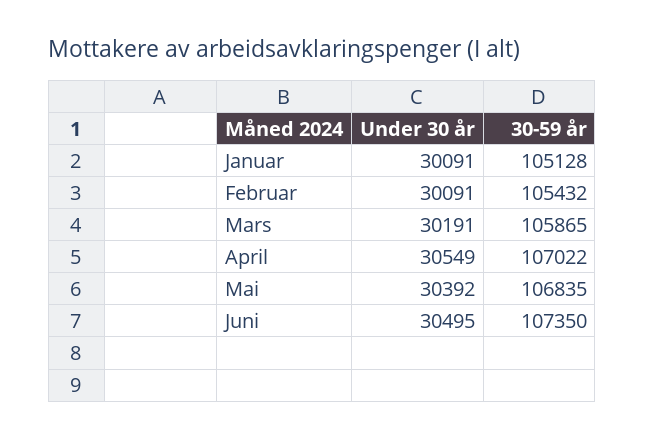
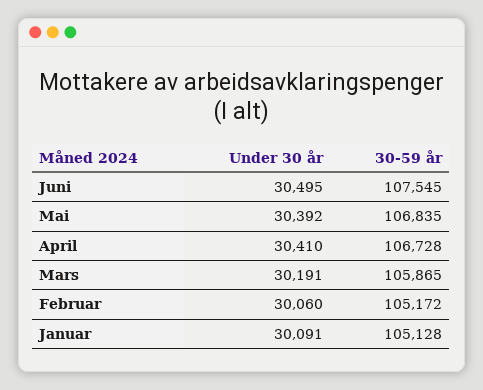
Under 30 år, Februar: 30091 -> 30060
30-59 år, Februar: 105432 -> 105172
Under 30 år, April: 30549 -> 30410
30-59 år, April: 107022 -> 106728
30-59 år, Juni: 107350 -> 107545

